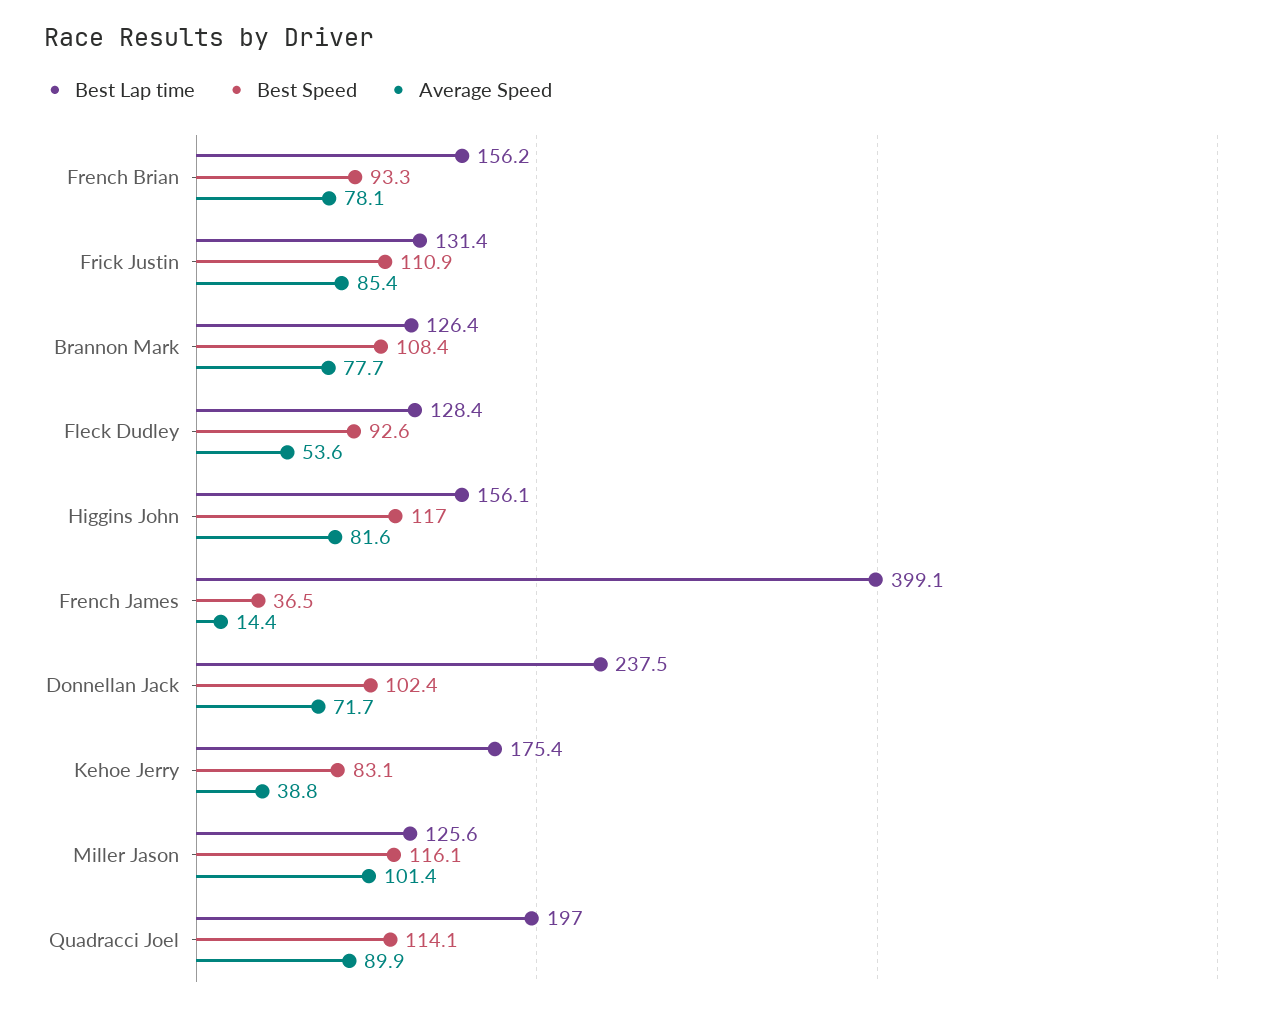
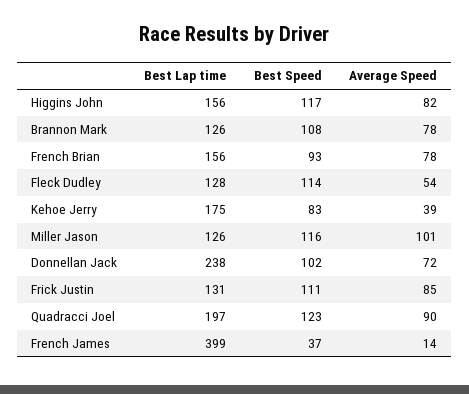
Best Speed, Fleck Dudley: 92.6 -> 114
Best Speed, Quadracci Joel: 114.1 -> 123

